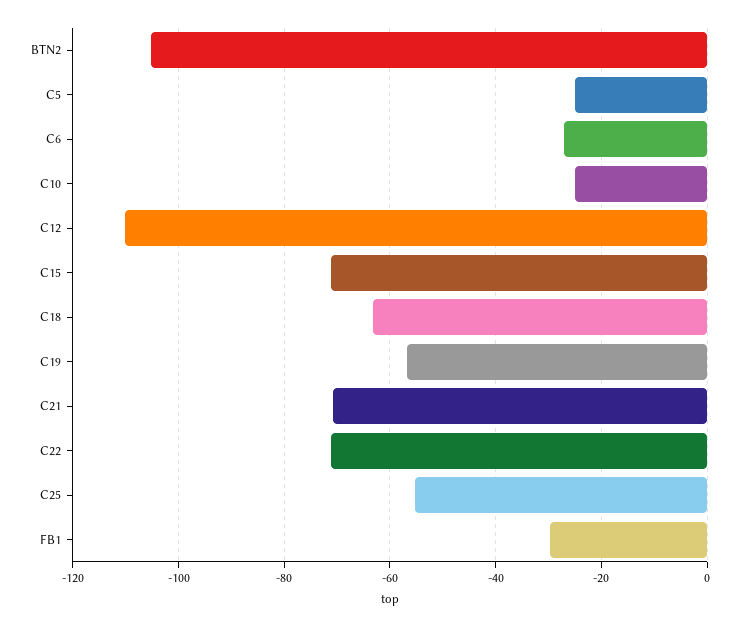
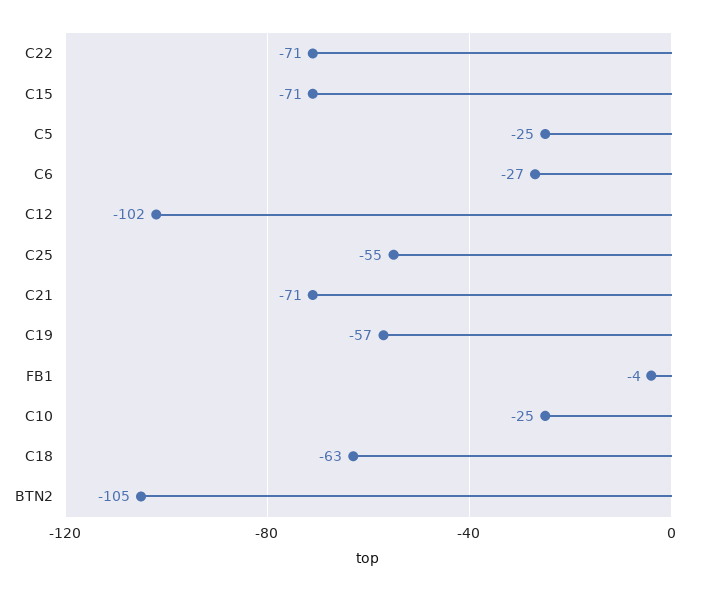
C12: -110 -> -102
FB1: -30 -> -4

